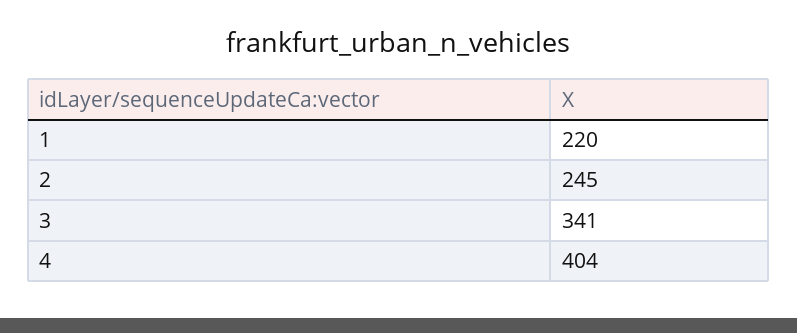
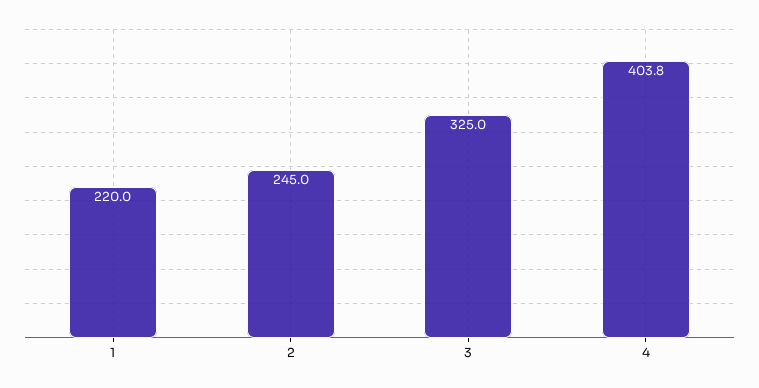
3: 341 -> 325

